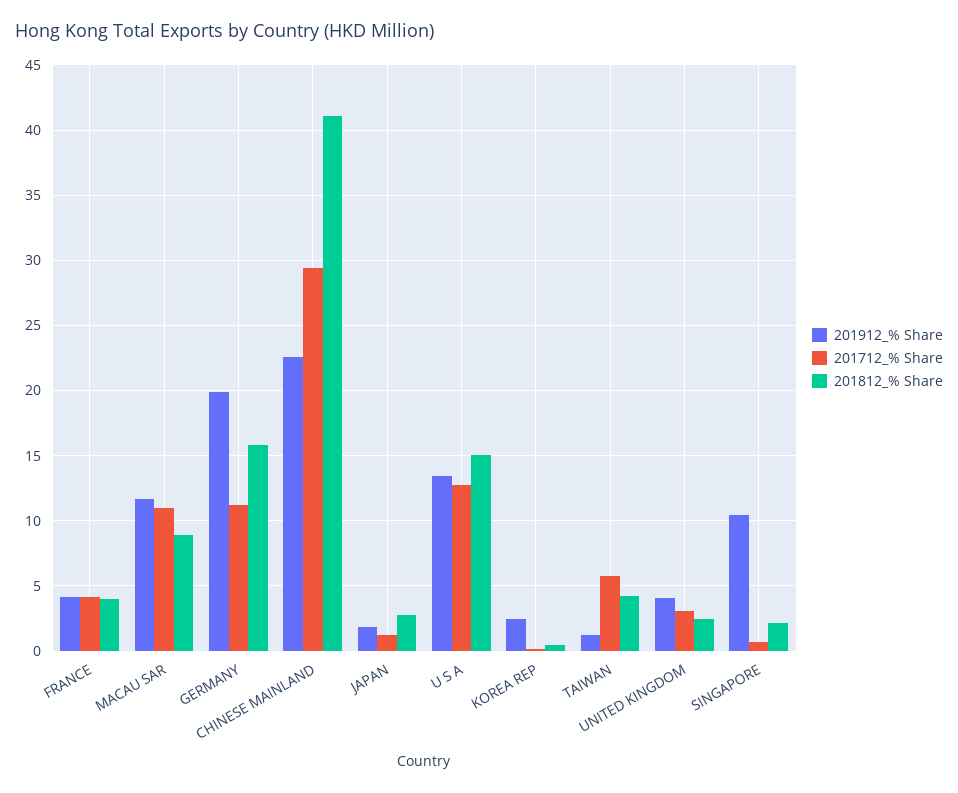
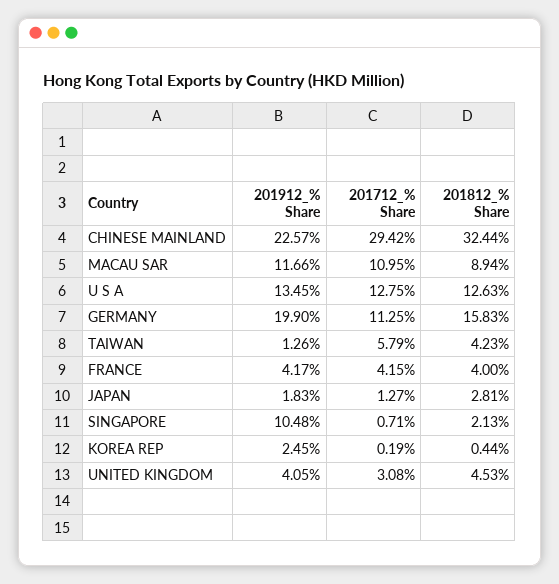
201812_% Share, CHINESE MAINLAND: 41 -> 32.44
201812_% Share, U S A: 15 -> 12.63
201812_% Share, UNITED KINGDOM: 2.5 -> 4.53

